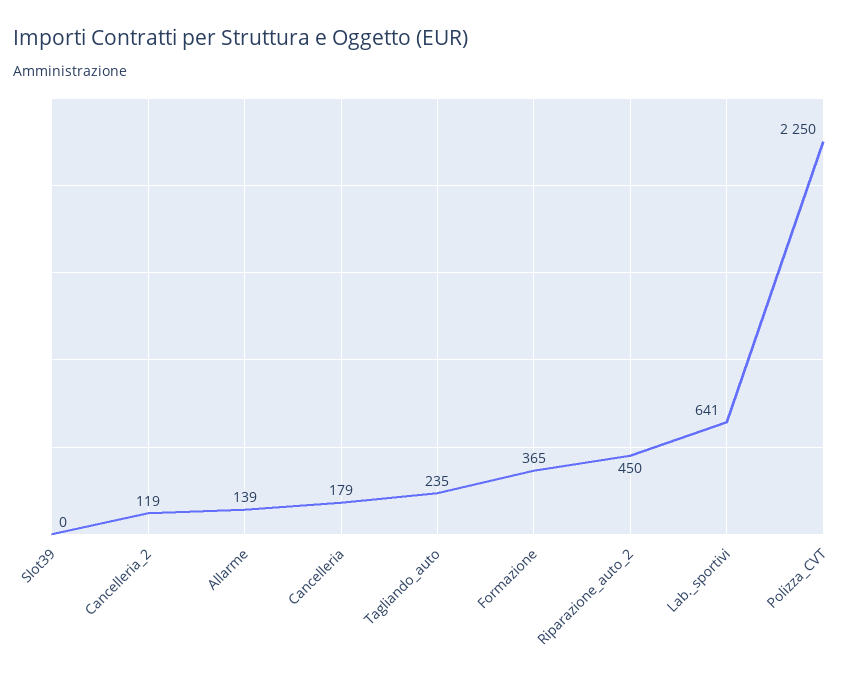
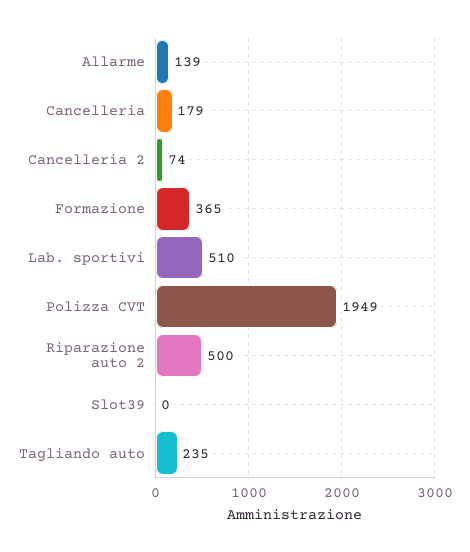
Cancelleria_2: 119 -> 74
Riparazione_auto_2: 450 -> 500
Lab._sportivi: 641 -> 510
Polizza_CVT: 2250 -> 1949

